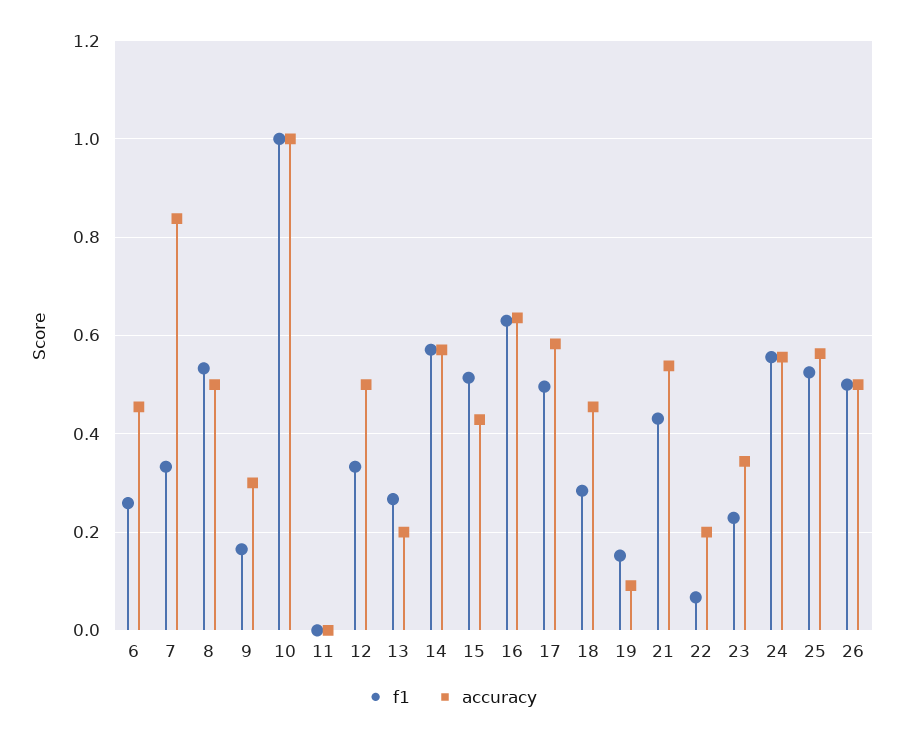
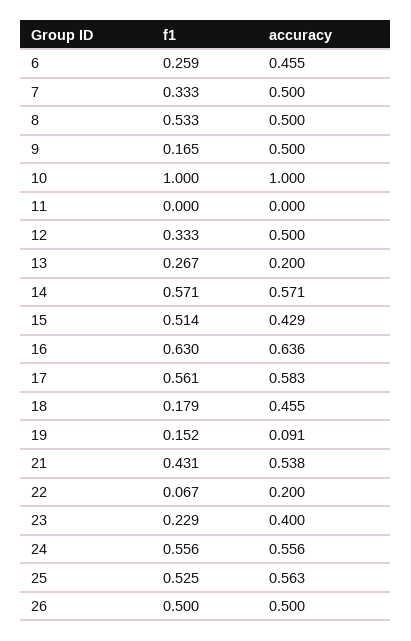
accuracy, 7: 0.84 -> 0.5
accuracy, 9: 0.3 -> 0.5
f1, 17: 0.5 -> 0.561
f1, 18: 0.28 -> 0.179
accuracy, 23: 0.34 -> 0.4

